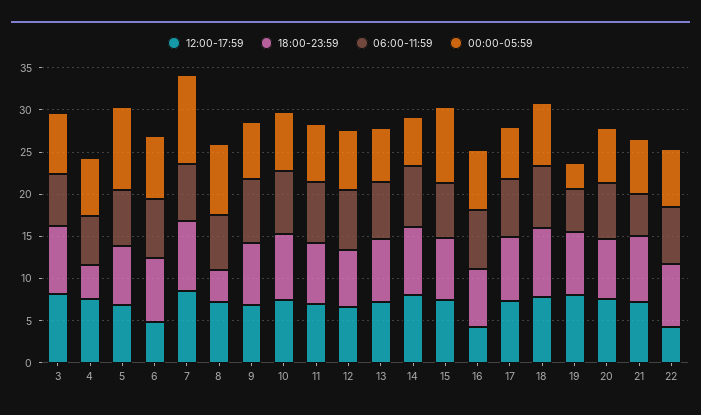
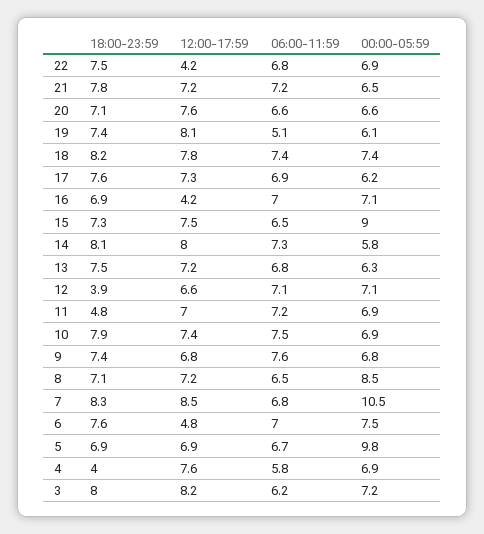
18:00-23:59, 8: 4 -> 7.1
18:00-23:59, 11: 7 -> 4.8
18:00-23:59, 12: 7 -> 3.9
00:00-05:59, 19: 3 -> 6.1
06:00-11:59, 21: 5 -> 7.2

